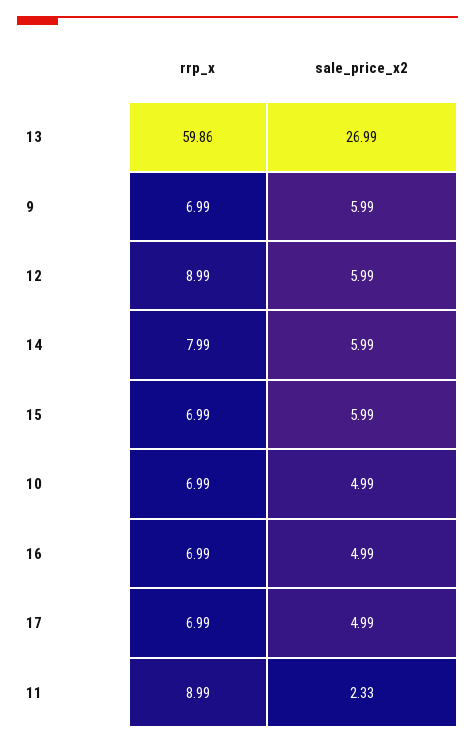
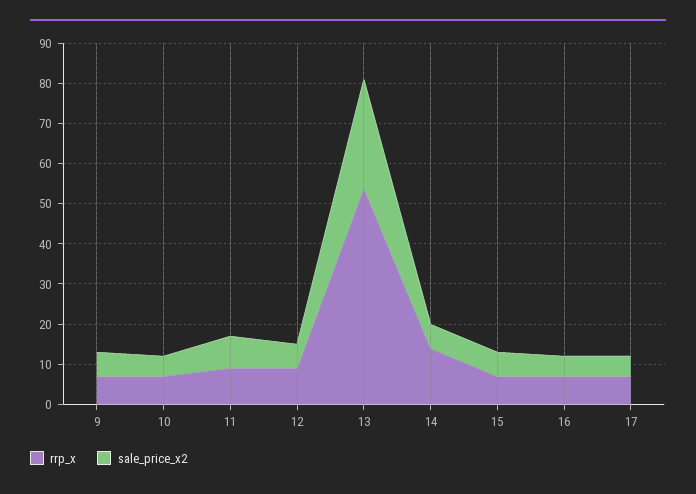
rrp_x, 13: 59.86 -> 54
rrp_x, 14: 7.99 -> 14
sale_price_x2, 11: 2.33 -> 8

